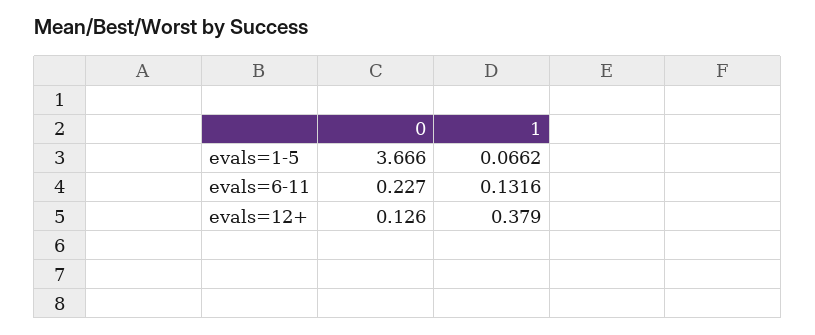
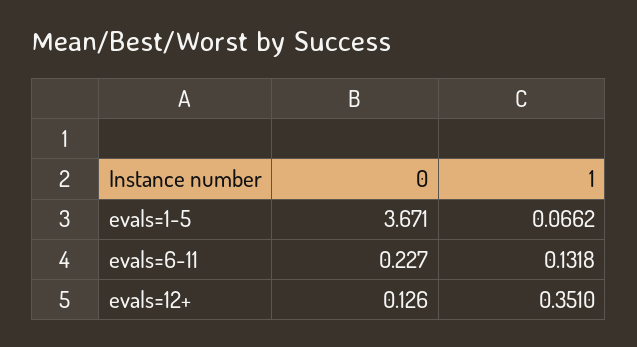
0, evals=1-5: 3.666 -> 3.671
1, evals=6-11: 0.1316 -> 0.1318
1, evals=12+: 0.379 -> 0.351

